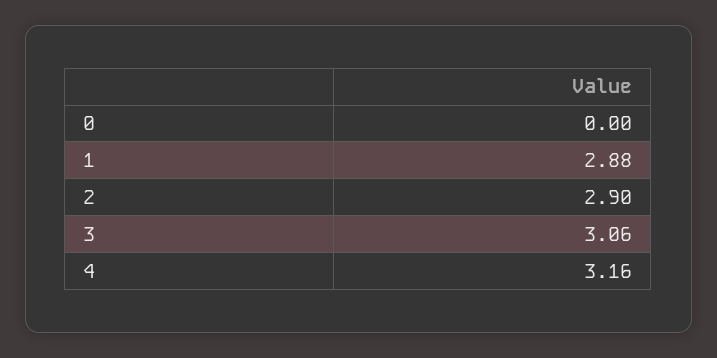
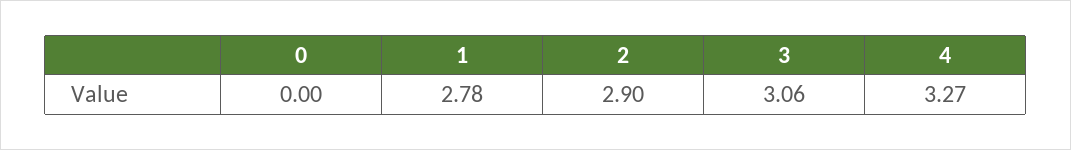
1: 2.88 -> 2.78
4: 3.16 -> 3.27

